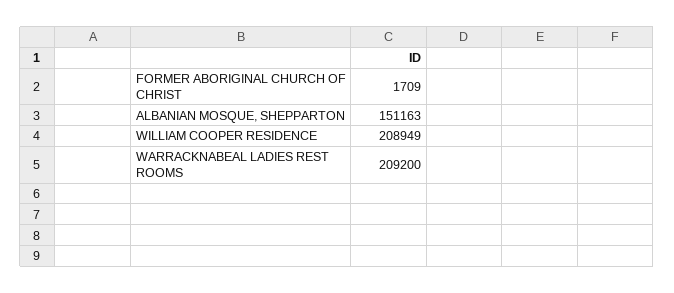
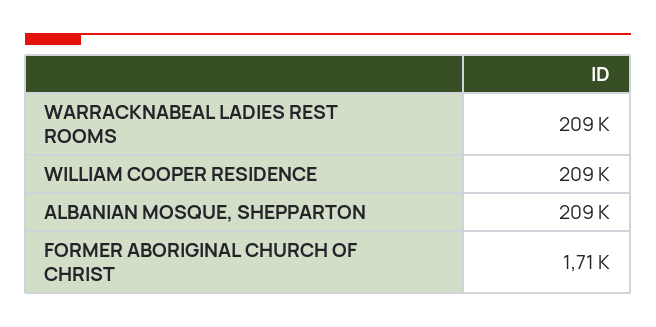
ALBANIAN MOSQUE, SHEPPARTON: 151163 -> 209000

